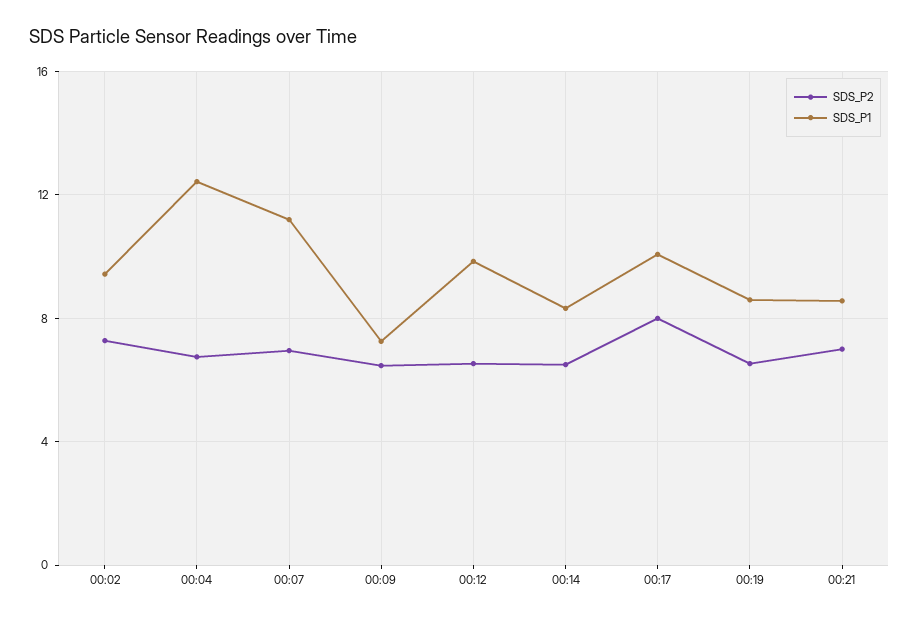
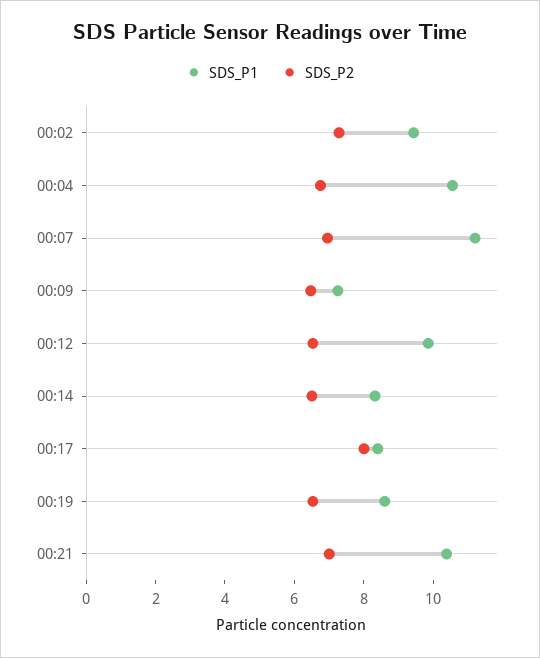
SDS_P1, 00:04: 12.5 -> 10.5
SDS_P1, 00:17: 10 -> 8.5
SDS_P1, 00:21: 8.5 -> 10.5

